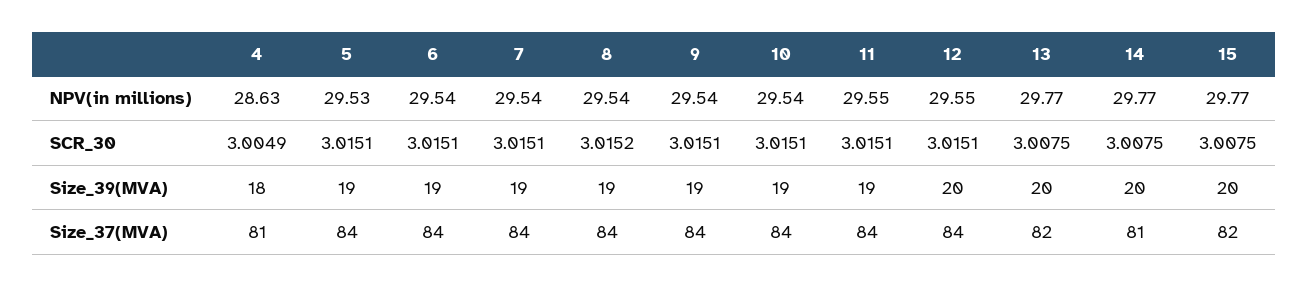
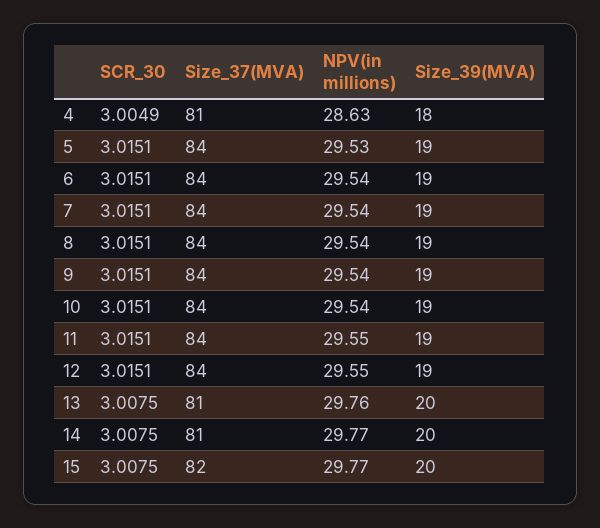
13, NPV(in millions): 29.77 -> 29.76
8, SCR_30: 3.0152 -> 3.0151
12, Size_39(MVA): 20 -> 19
13, Size_37(MVA): 82 -> 81

